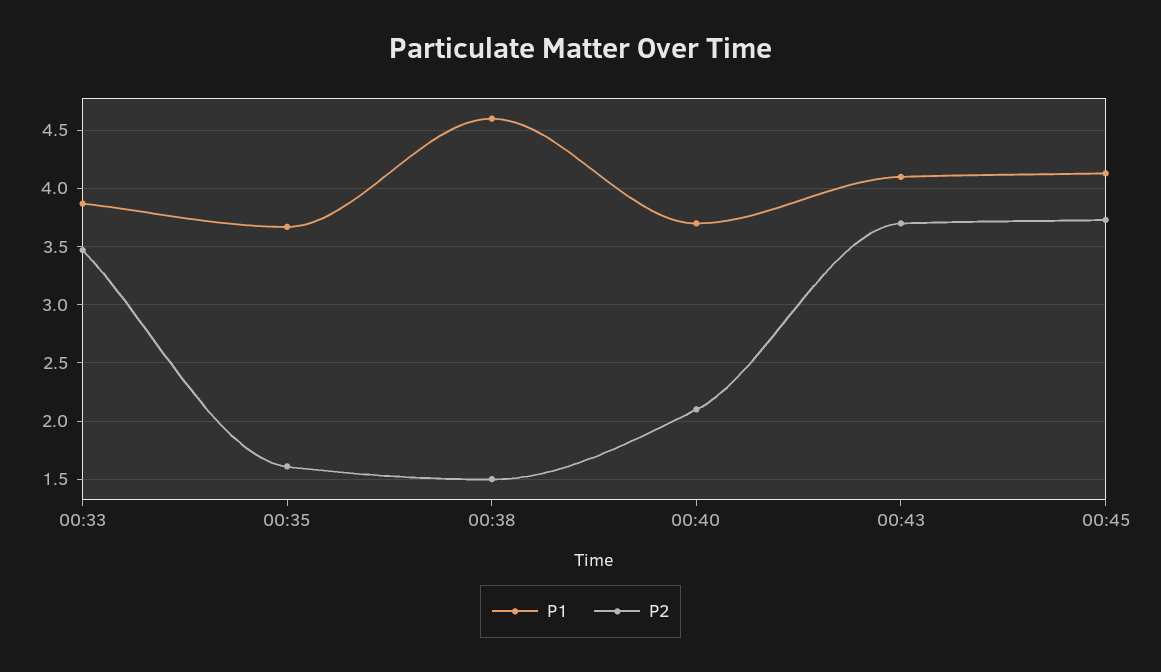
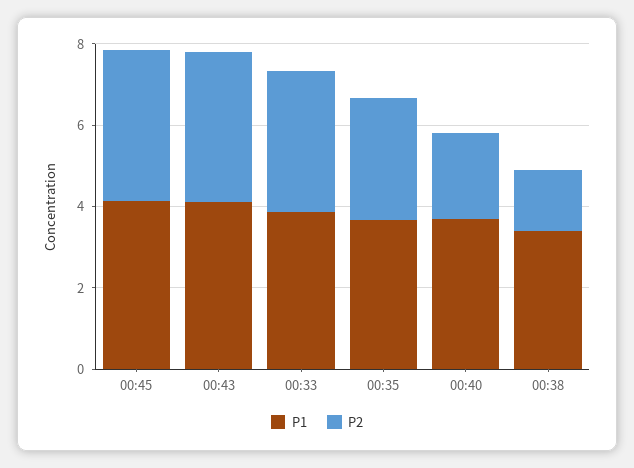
P2, 00:35: 1.6 -> 3
P1, 00:38: 4.6 -> 3.5

